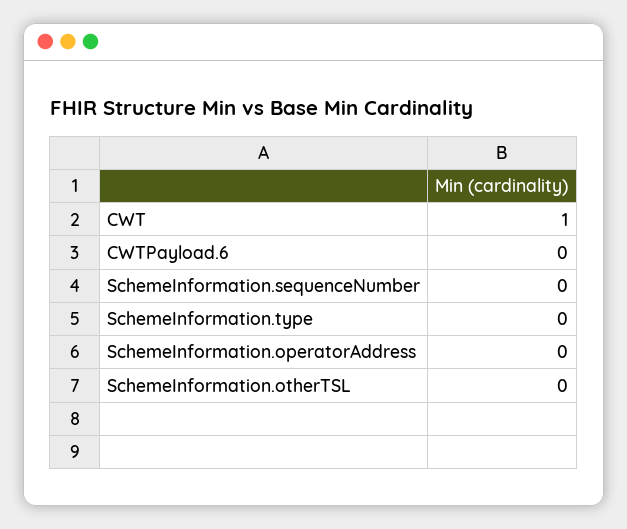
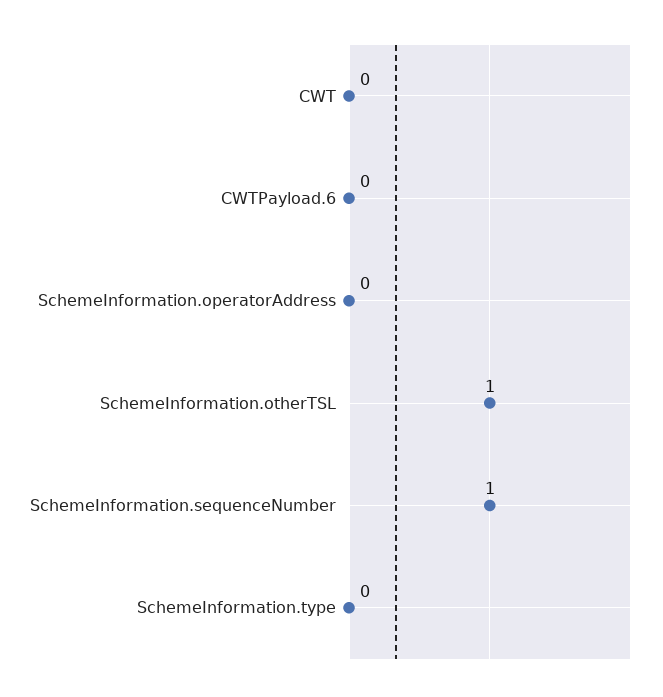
CWT: 1 -> 0
SchemeInformation.sequenceNumber: 0 -> 1
SchemeInformation.otherTSL: 0 -> 1

